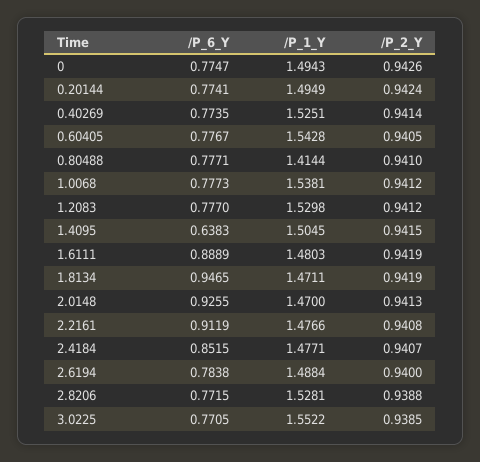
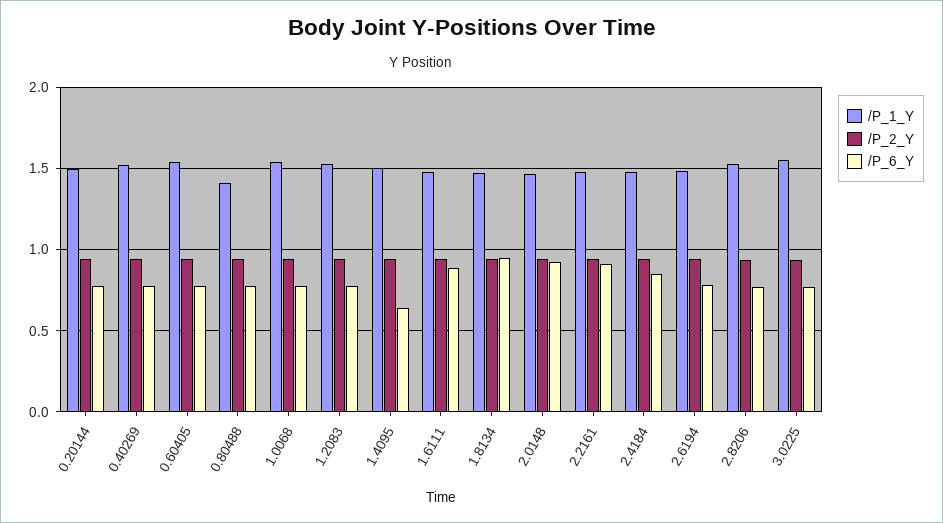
/P_6_Y, 0: 0.7747 -> none
/P_1_Y, 0: 1.4943 -> none
/P_2_Y, 0: 0.9426 -> none

